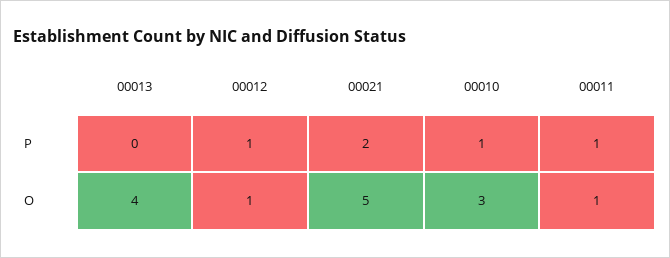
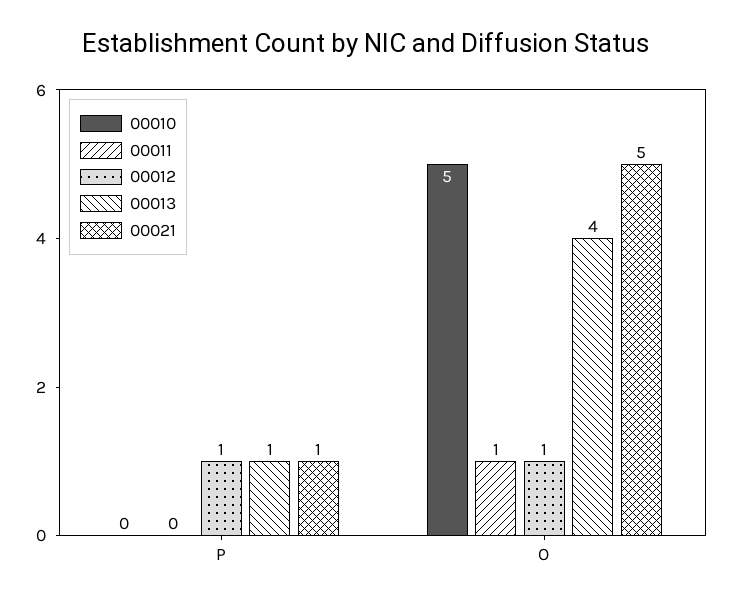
00013, P: 0 -> 1
00021, P: 2 -> 1
00010, P: 1 -> 0
00011, P: 1 -> 0
00010, O: 3 -> 5

